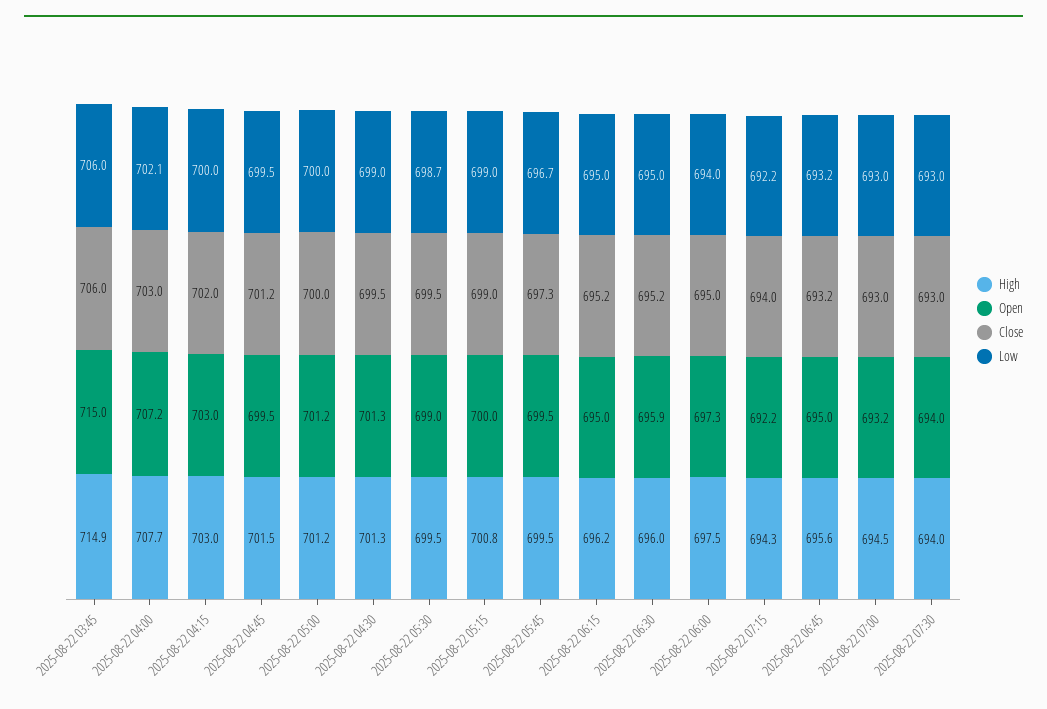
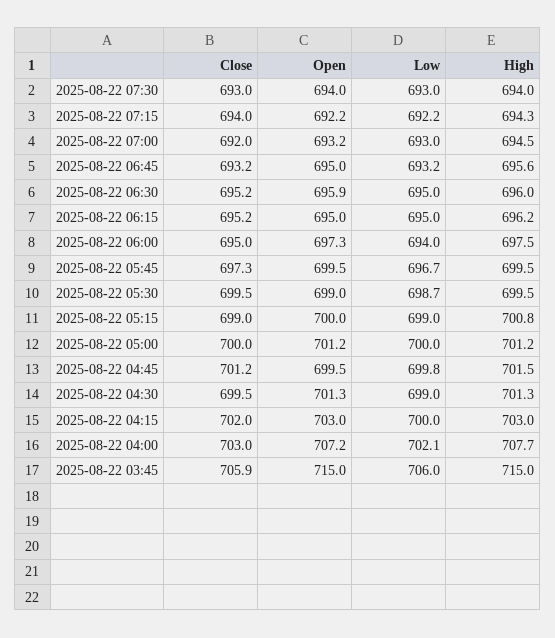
High, 2025-08-22 03:45: 714.9 -> 715
Close, 2025-08-22 03:45: 706 -> 705.9
Low, 2025-08-22 04:45: 699.5 -> 699.8
Close, 2025-08-22 07:00: 693 -> 692

